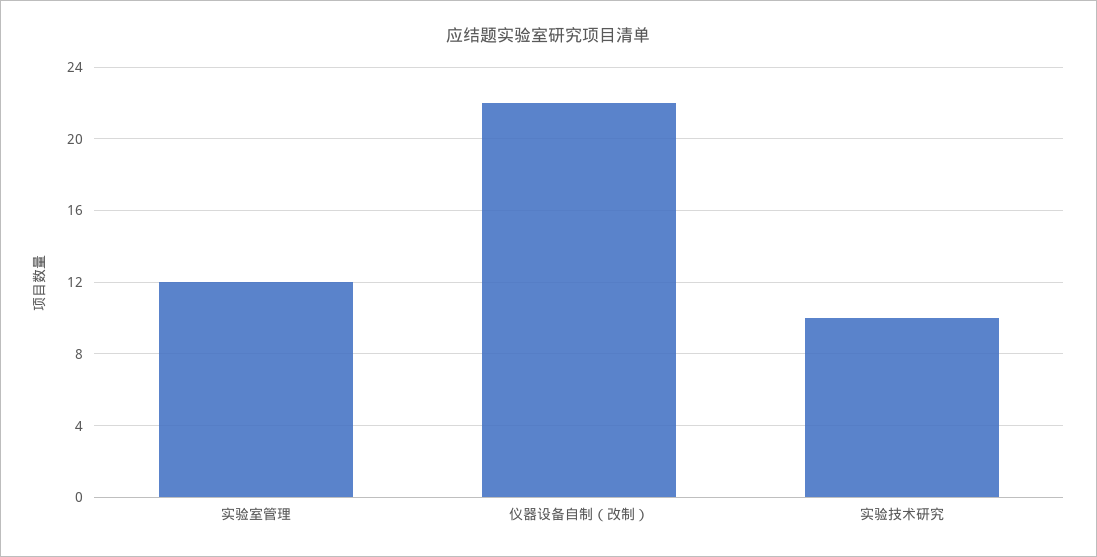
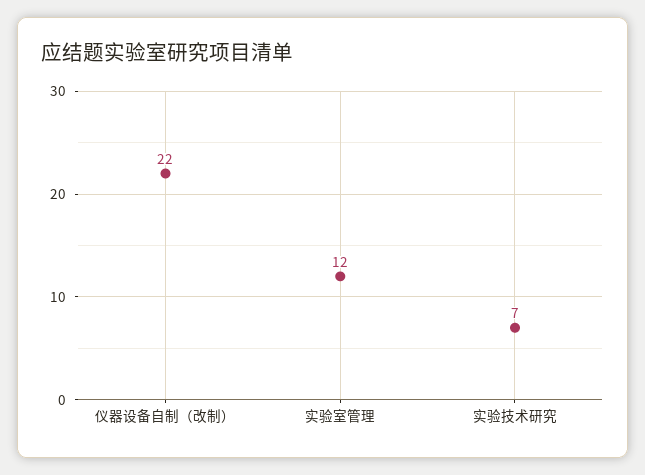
实验技术研究: 10 -> 7

